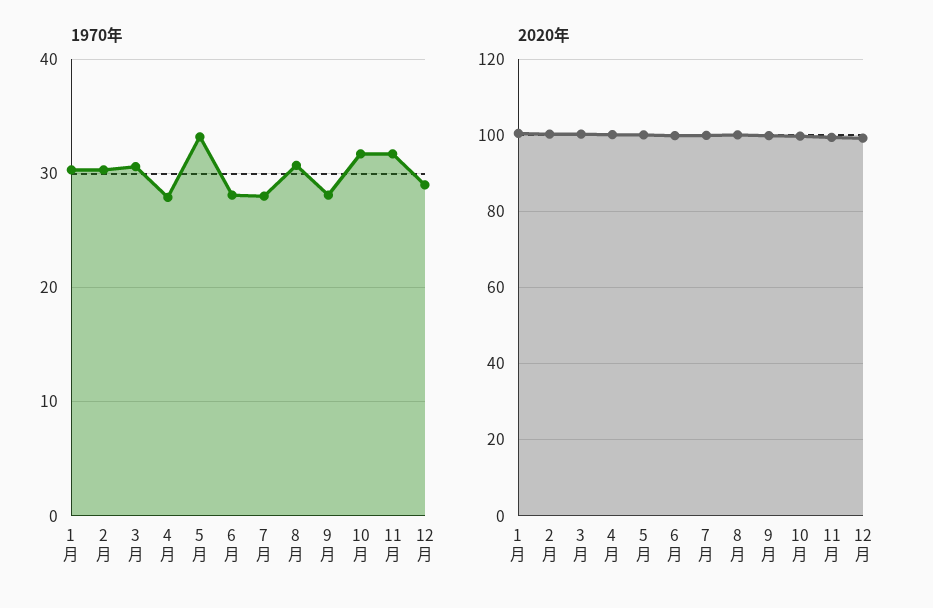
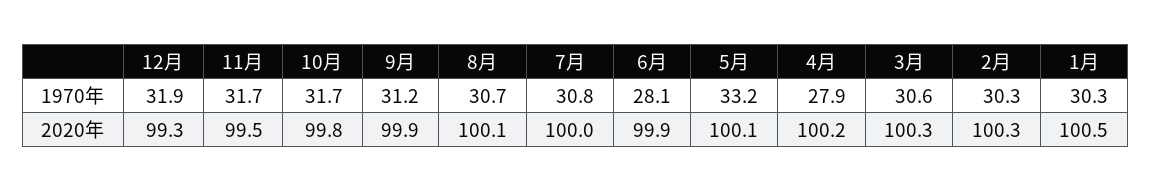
1970年, 7月: 28 -> 30.8
1970年, 9月: 28 -> 31.2
1970年, 12月: 29 -> 31.9

